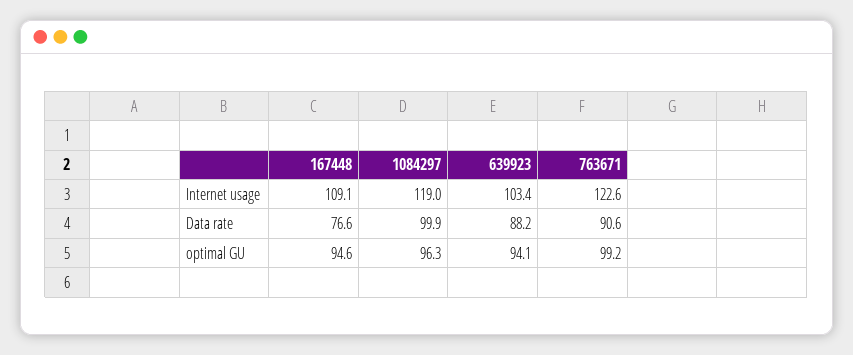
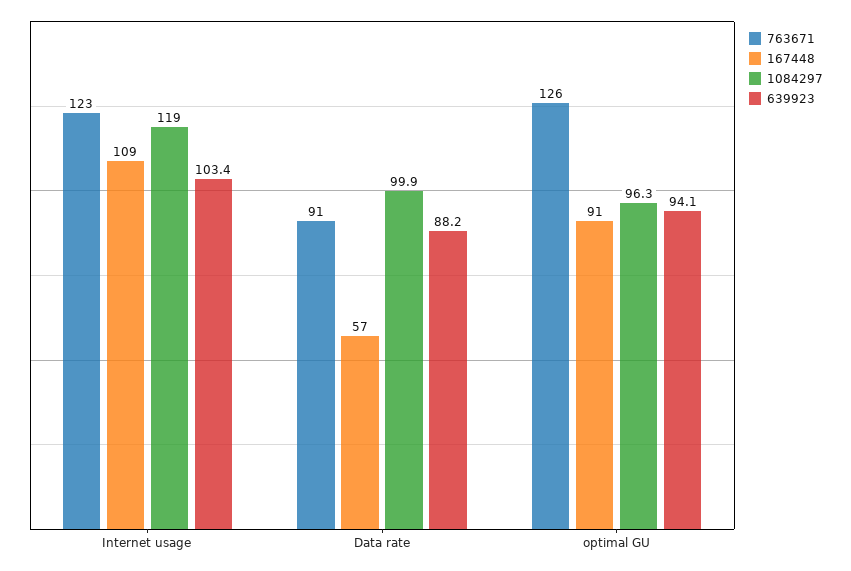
167448, Data rate: 76.6 -> 57
167448, optimal GU: 94.6 -> 91
763671, optimal GU: 99.2 -> 126

